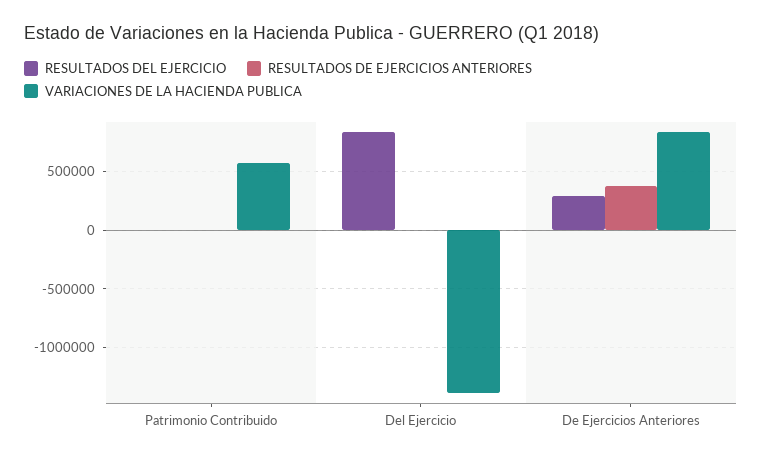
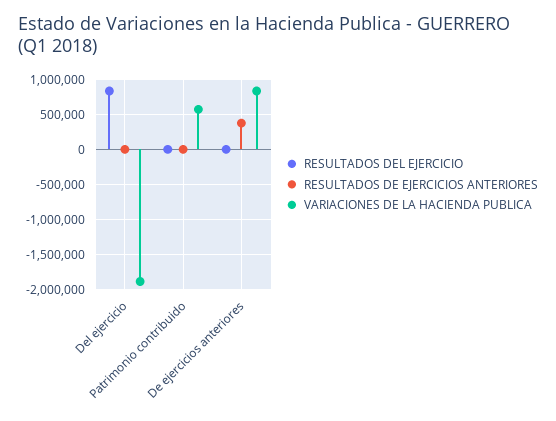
VARIACIONES DE LA HACIENDA PUBLICA, Del Ejercicio: -1400000 -> -1900000
RESULTADOS DEL EJERCICIO, De Ejercicios Anteriores: 300000 -> 0

